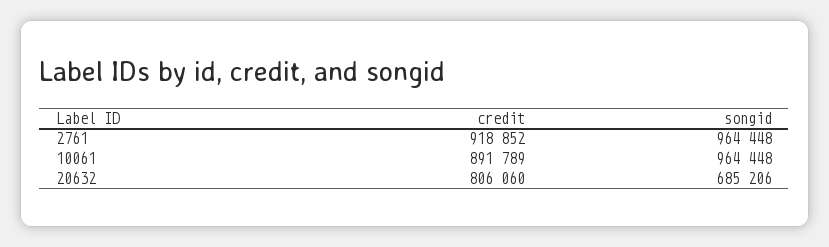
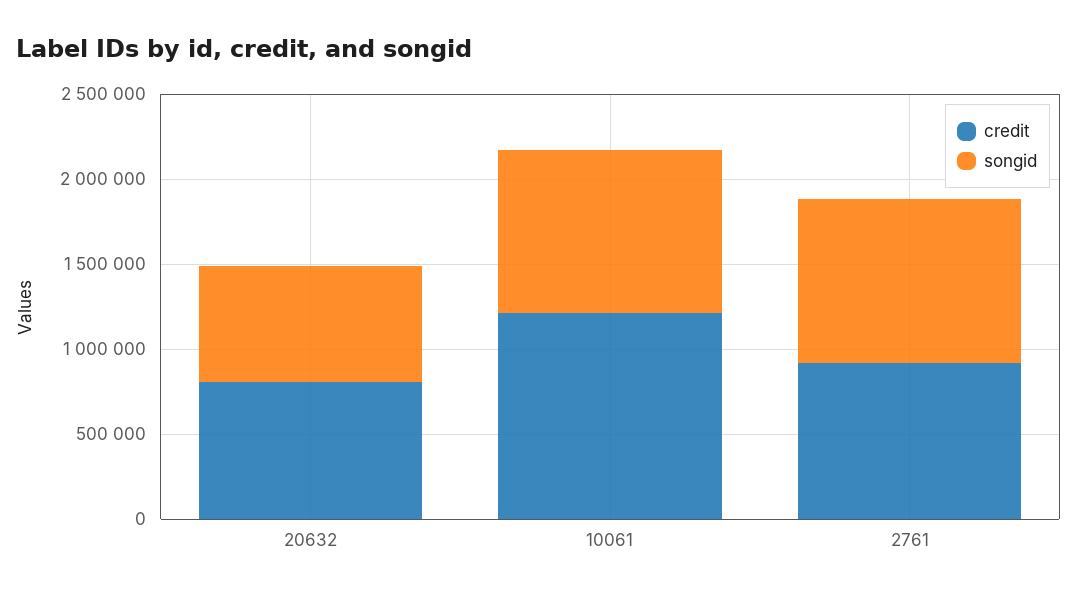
credit, 10061: 891789 -> 1200000

